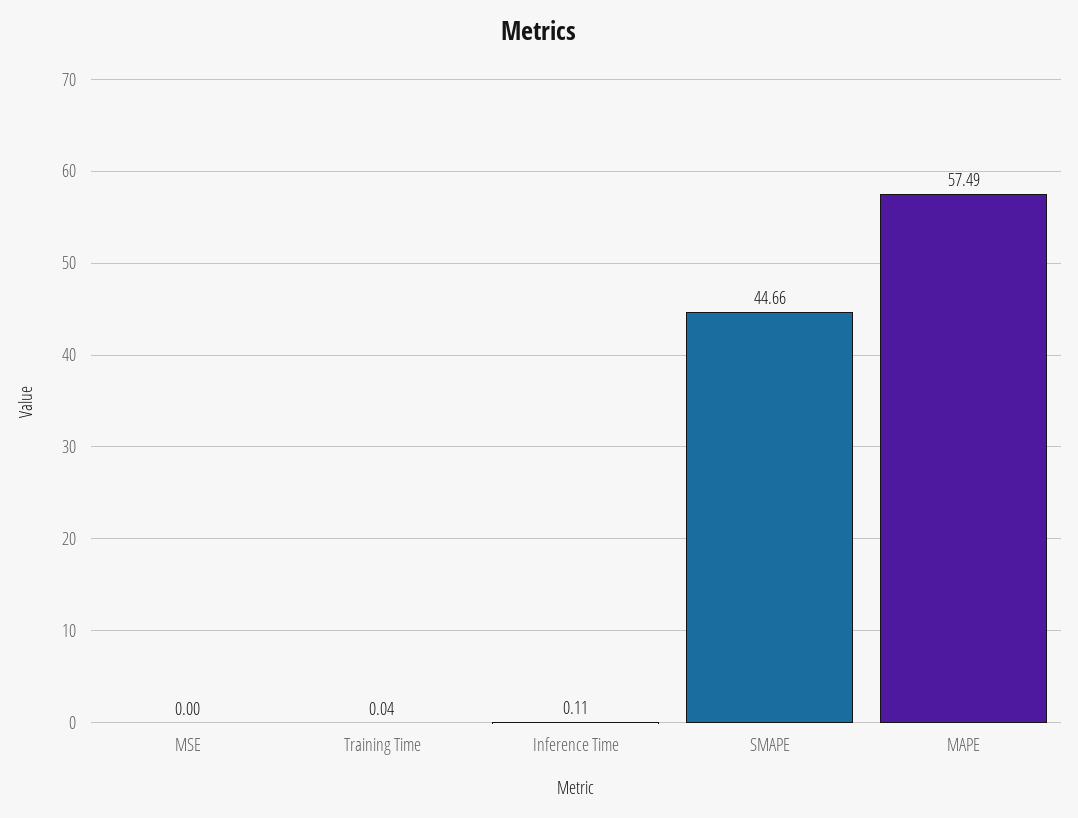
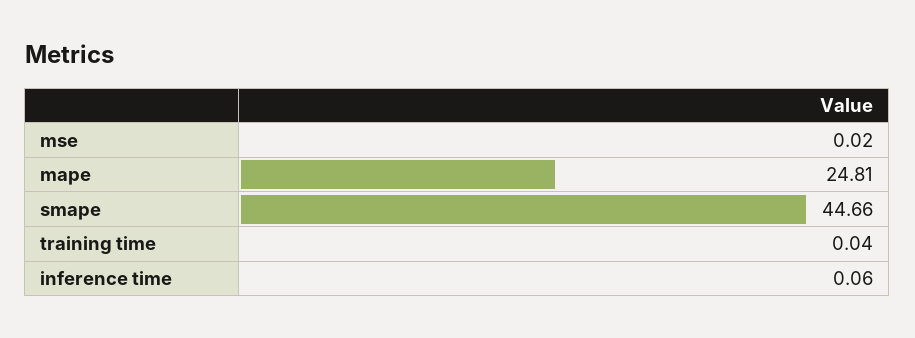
MSE: 0 -> 0.02
Inference Time: 0.11 -> 0.06
MAPE: 57.49 -> 24.81

